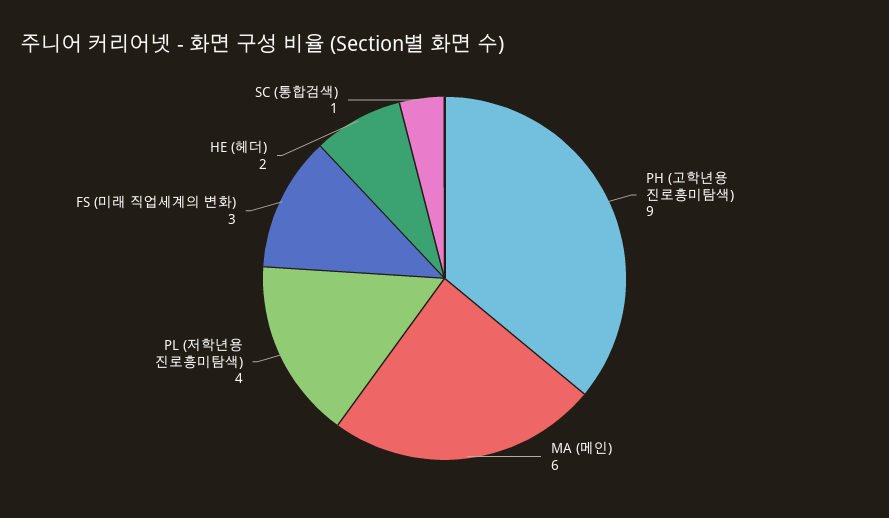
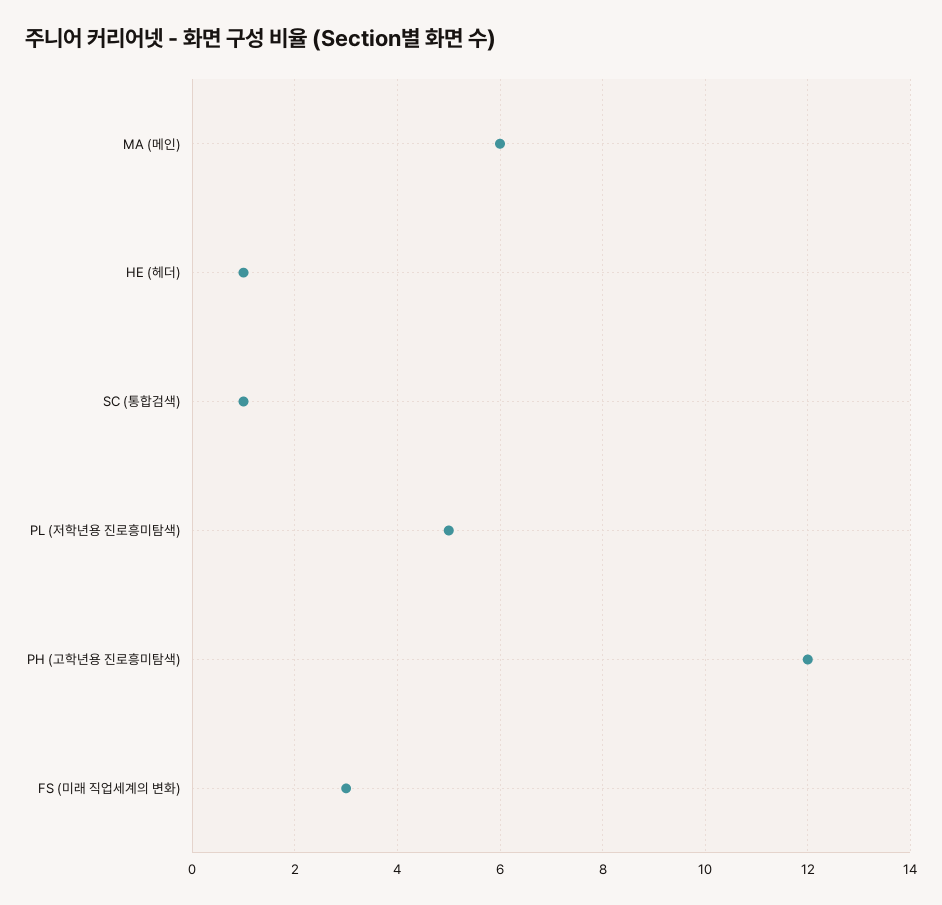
PH (고학년용 진로흥미탐색): 9 -> 12
PL (저학년용 진로흥미탐색): 4 -> 5
HE (헤더): 2 -> 1

